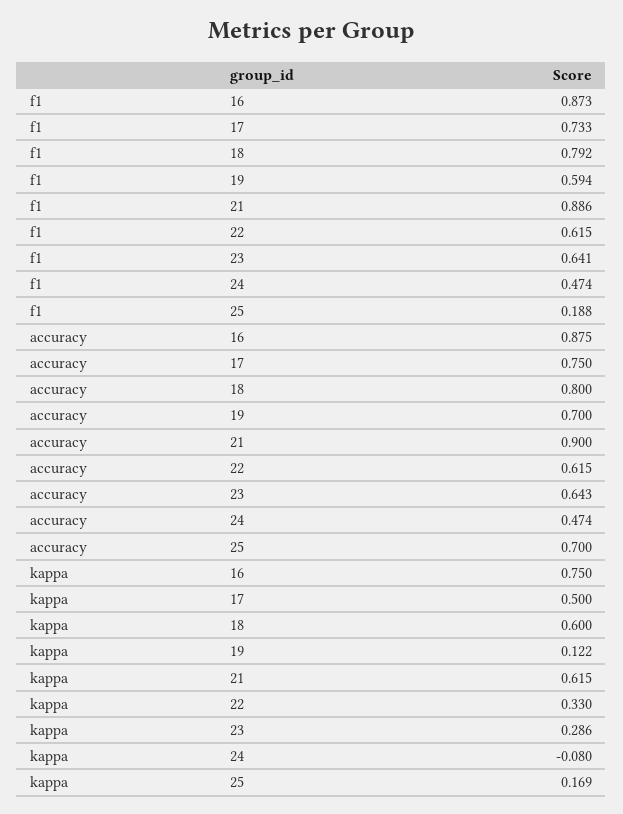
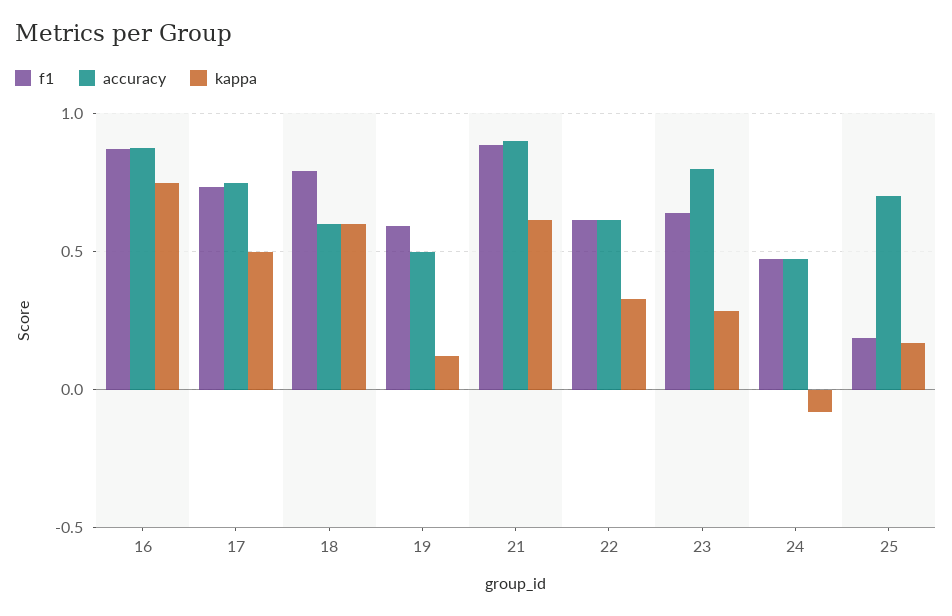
accuracy, 18: 0.8 -> 0.6
accuracy, 19: 0.7 -> 0.5
accuracy, 23: 0.643 -> 0.8

